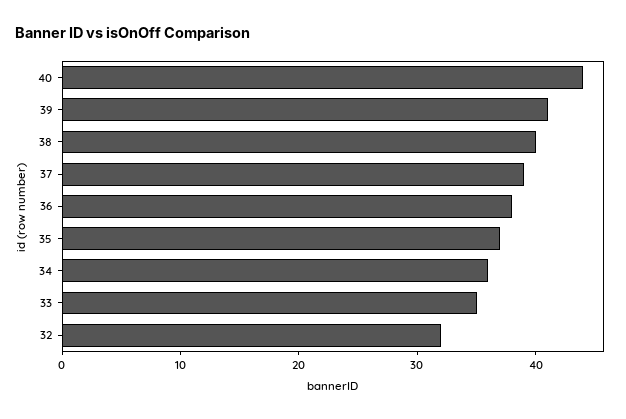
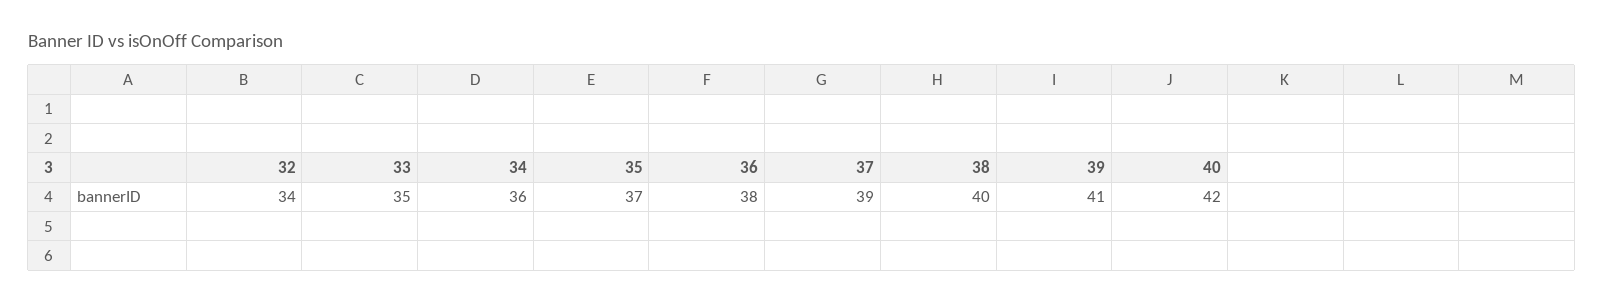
40: 44 -> 42
32: 32 -> 34

